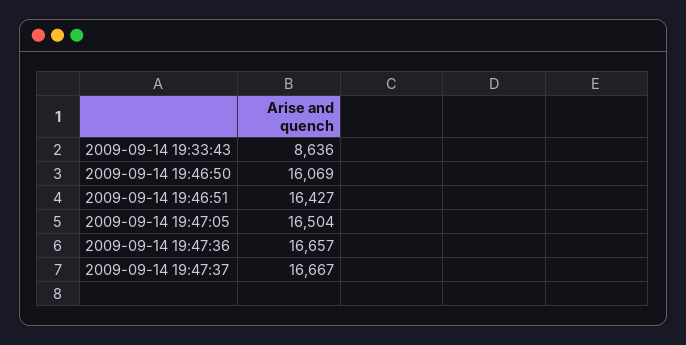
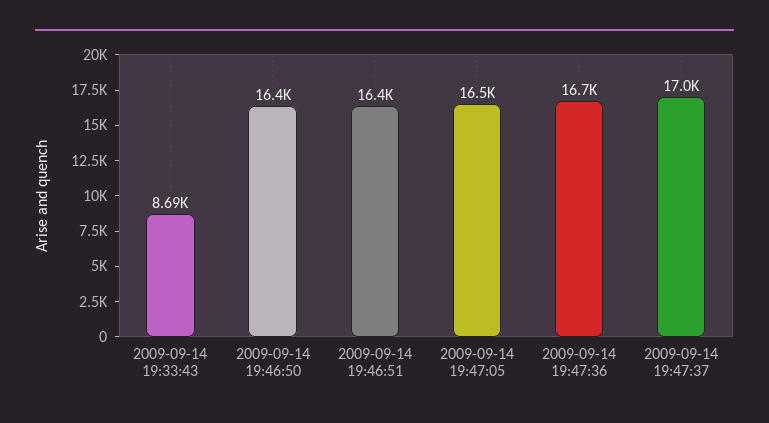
2009-09-14 19:33:43: 8636 -> 8690
2009-09-14 19:46:50: 16069 -> 16400
2009-09-14 19:47:37: 16667 -> 17000

